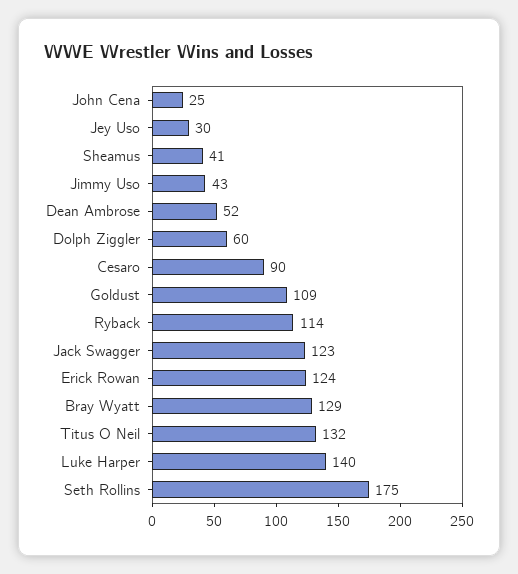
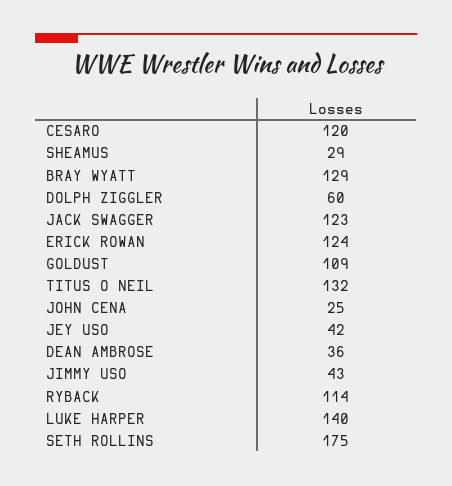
Jey Uso: 30 -> 42
Sheamus: 41 -> 29
Dean Ambrose: 52 -> 36
Cesaro: 90 -> 120

